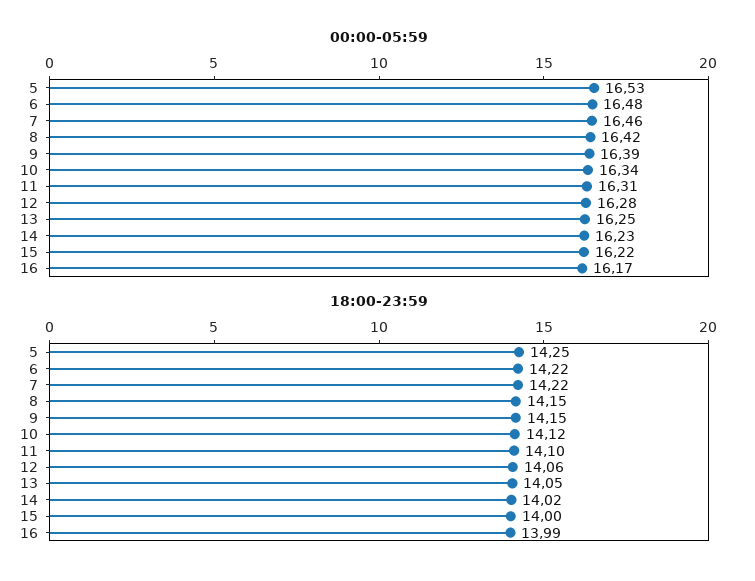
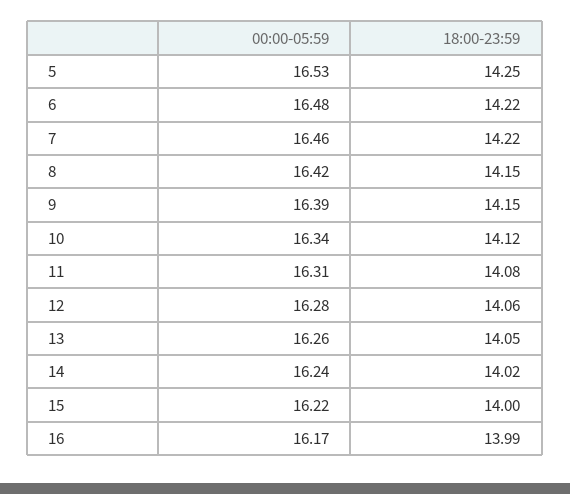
00:00-05:59, 13: 16.25 -> 16.26
00:00-05:59, 14: 16.23 -> 16.24
18:00-23:59, 11: 14.1 -> 14.08

